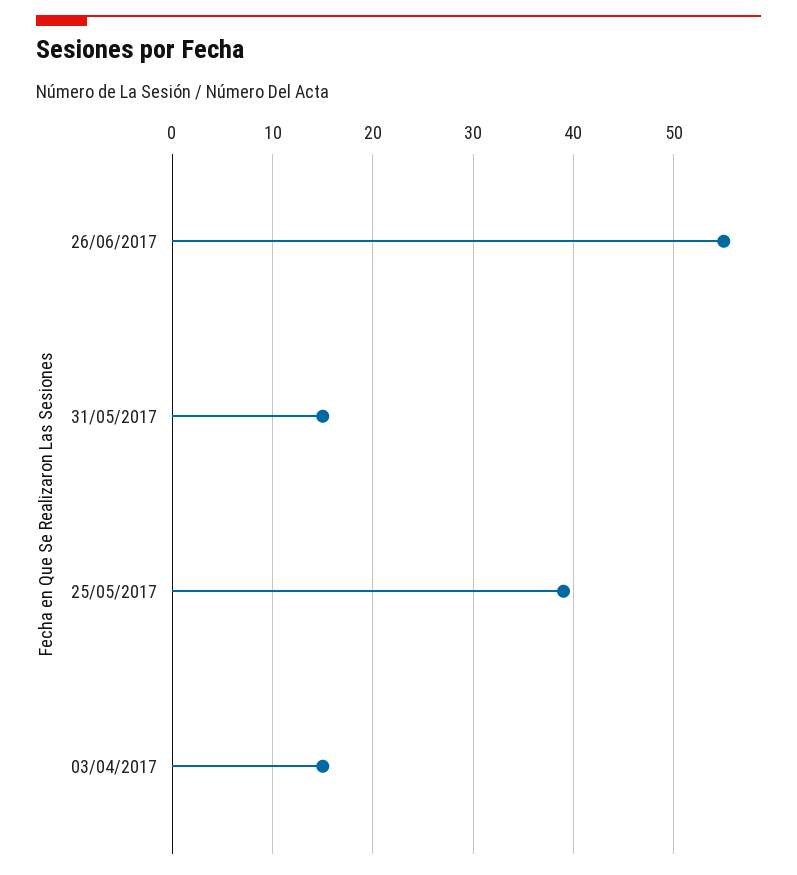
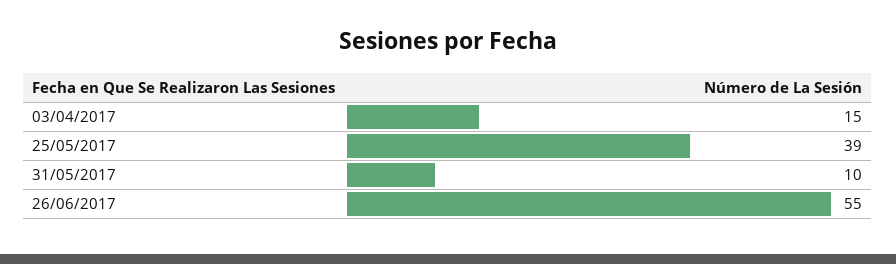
31/05/2017: 15 -> 10

